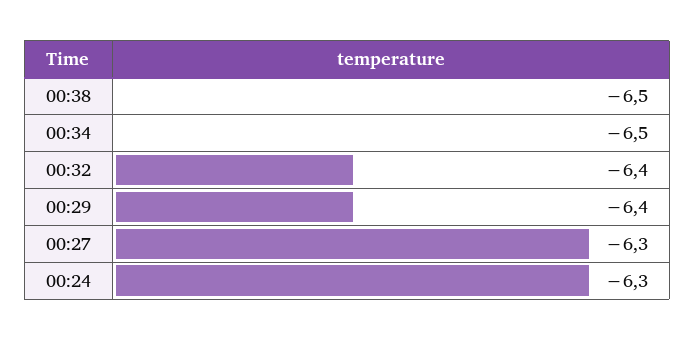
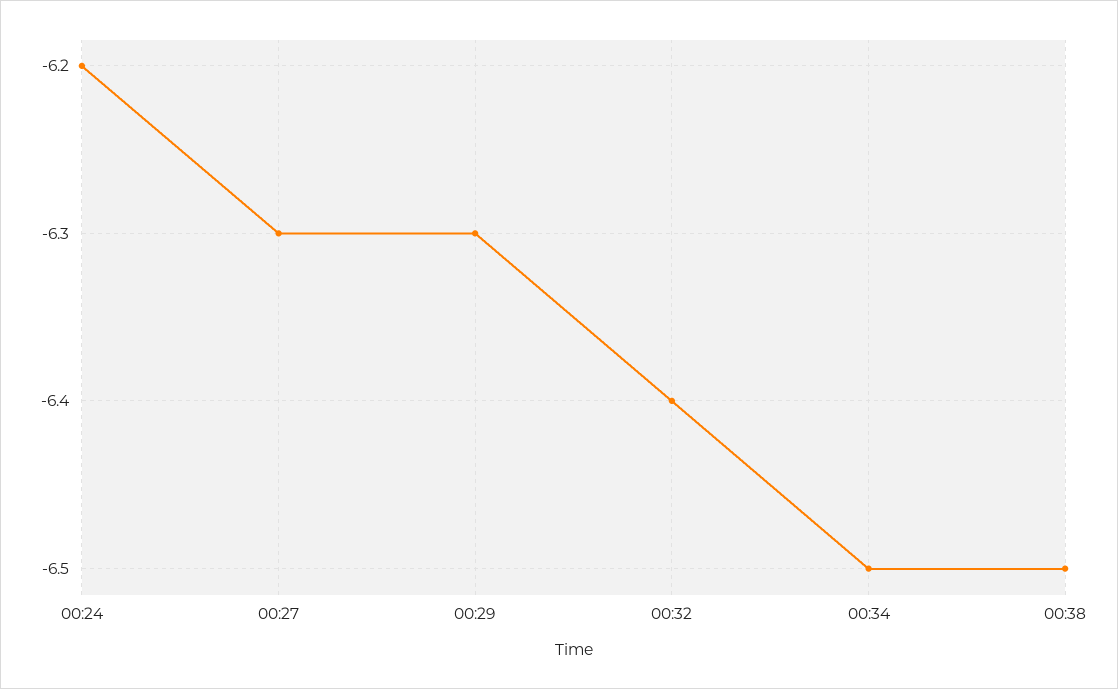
00:29: -6.4 -> -6.3
00:24: -6.3 -> -6.2

